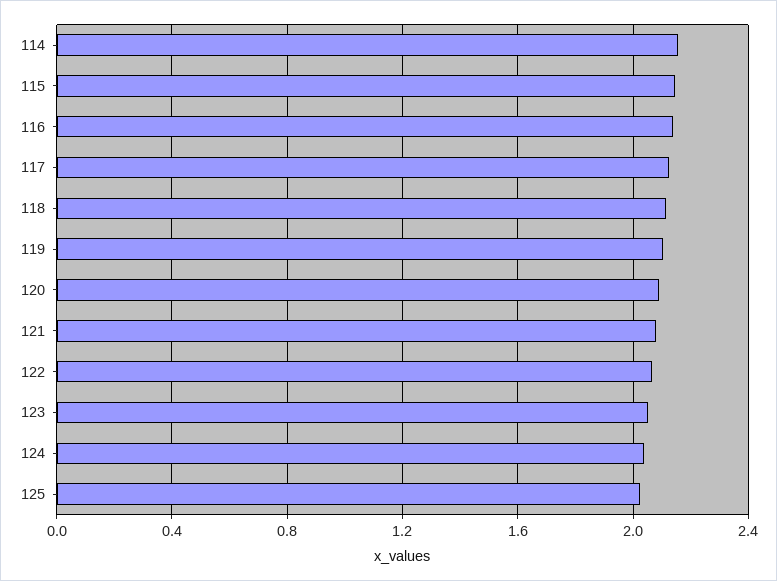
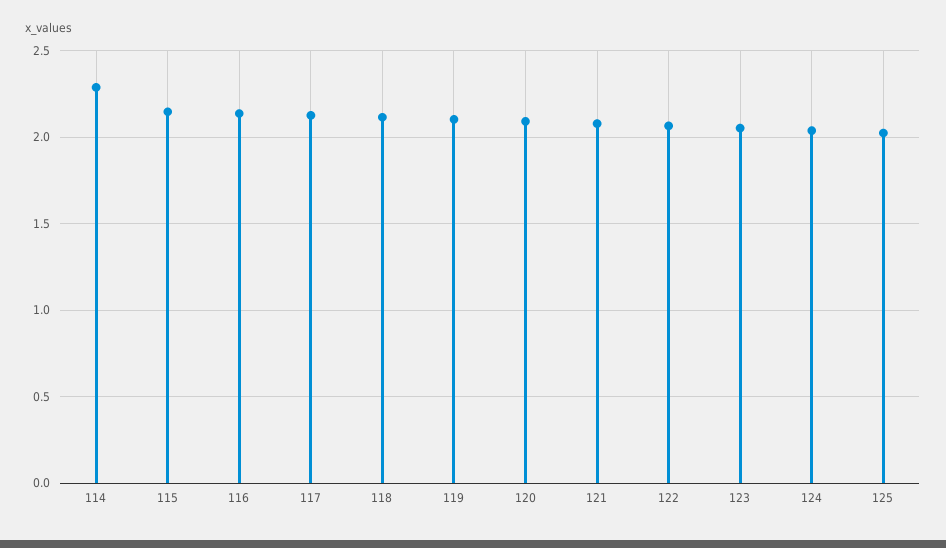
114: 2.15 -> 2.3

